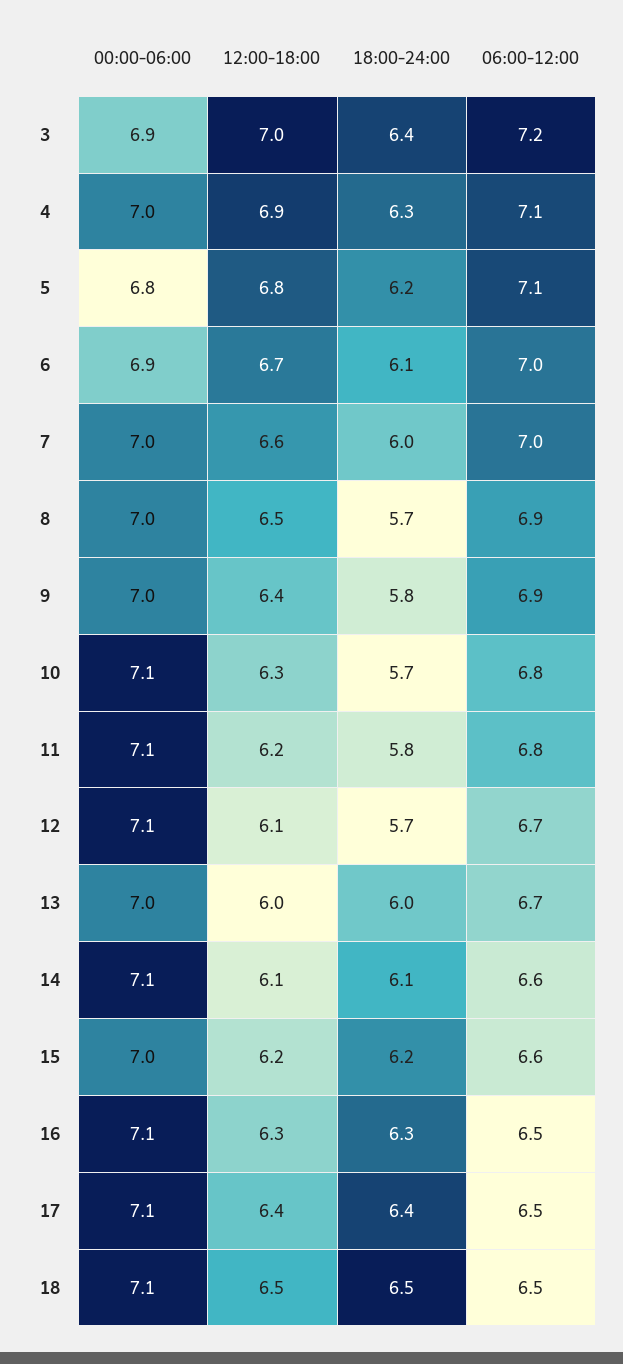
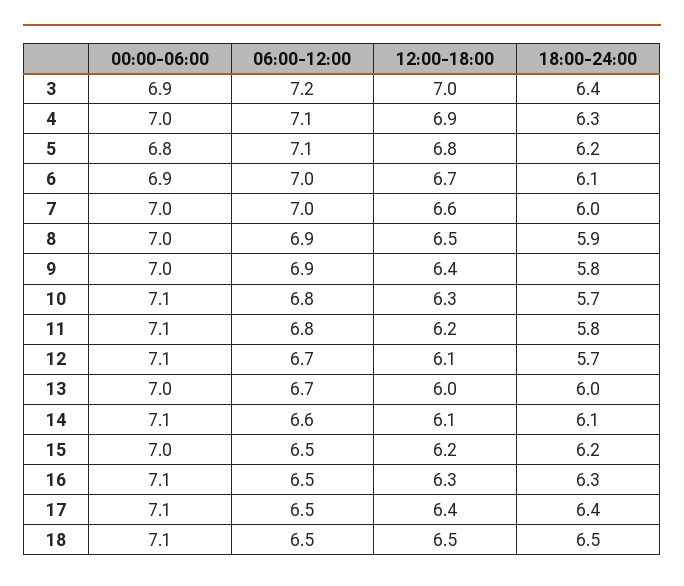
18:00-24:00, 8: 5.7 -> 5.9
06:00-12:00, 15: 6.6 -> 6.5

